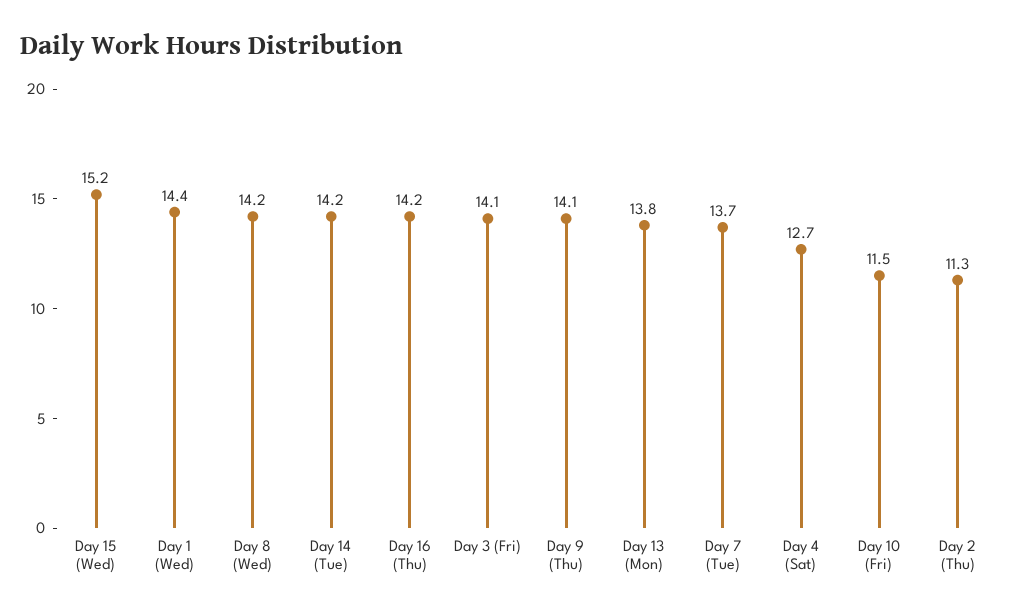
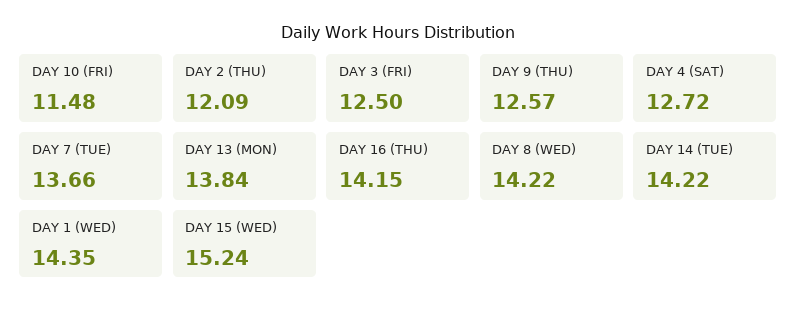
Day 3 (Fri): 14.1 -> 12.5
Day 9 (Thu): 14.1 -> 12.57
Day 2 (Thu): 11.3 -> 12.09

